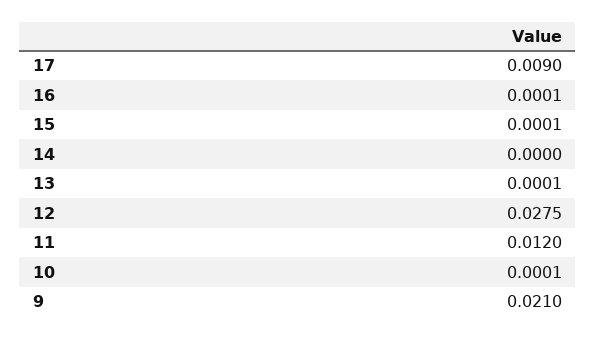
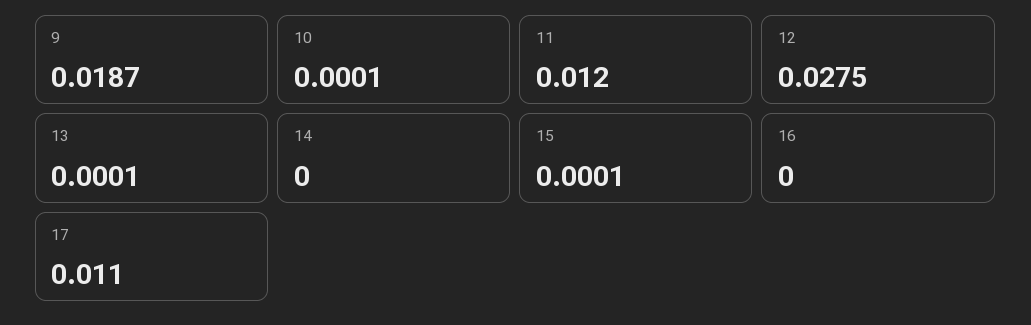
17: 0.009 -> 0.011
16: 0.0001 -> 0
9: 0.021 -> 0.0187

